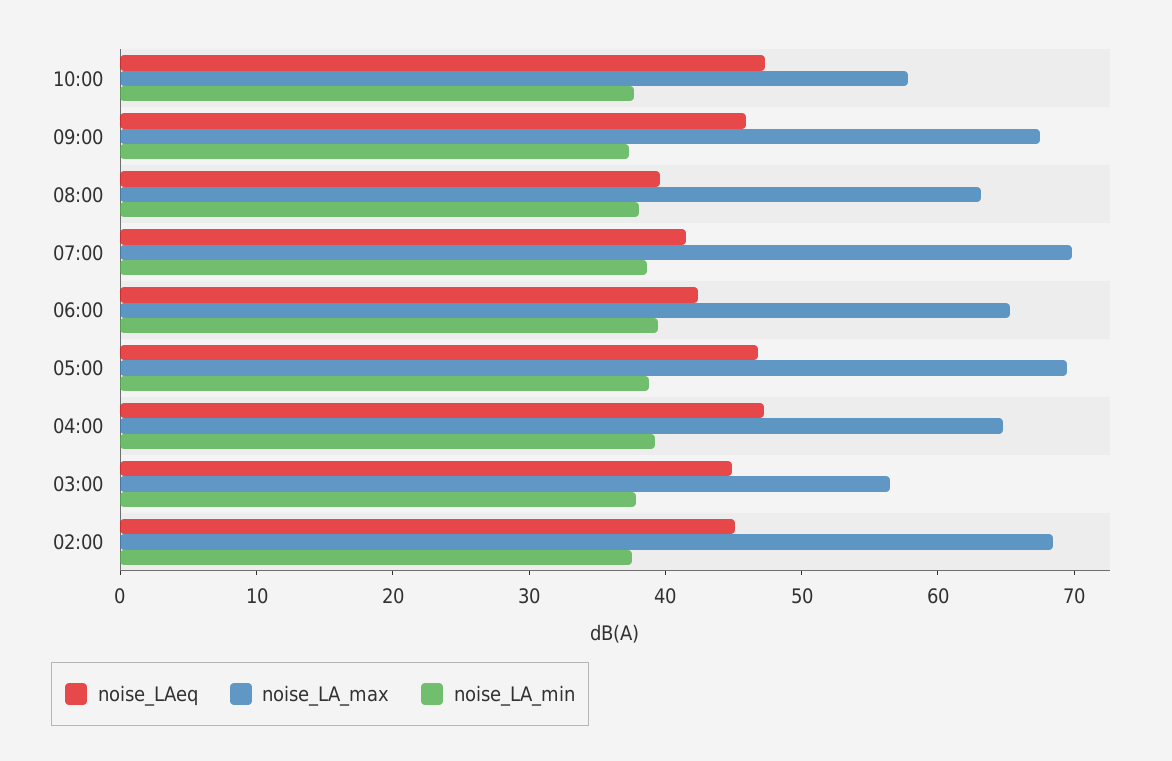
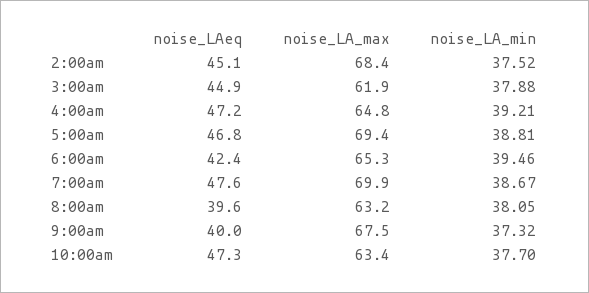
noise_LA_max, 10:00: 58 -> 63.4
noise_LAeq, 09:00: 46 -> 40
noise_LAeq, 07:00: 42 -> 47.6
noise_LA_max, 03:00: 56 -> 61.9

